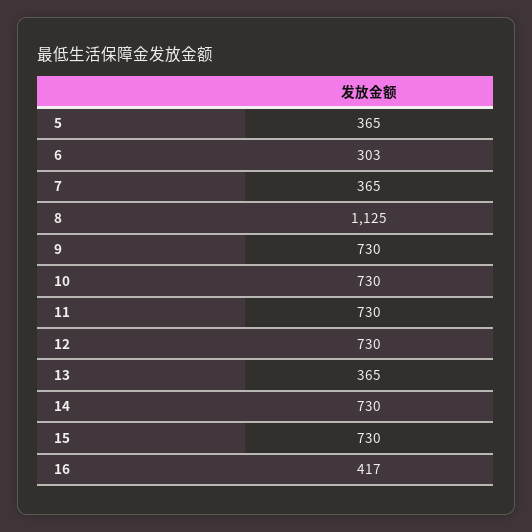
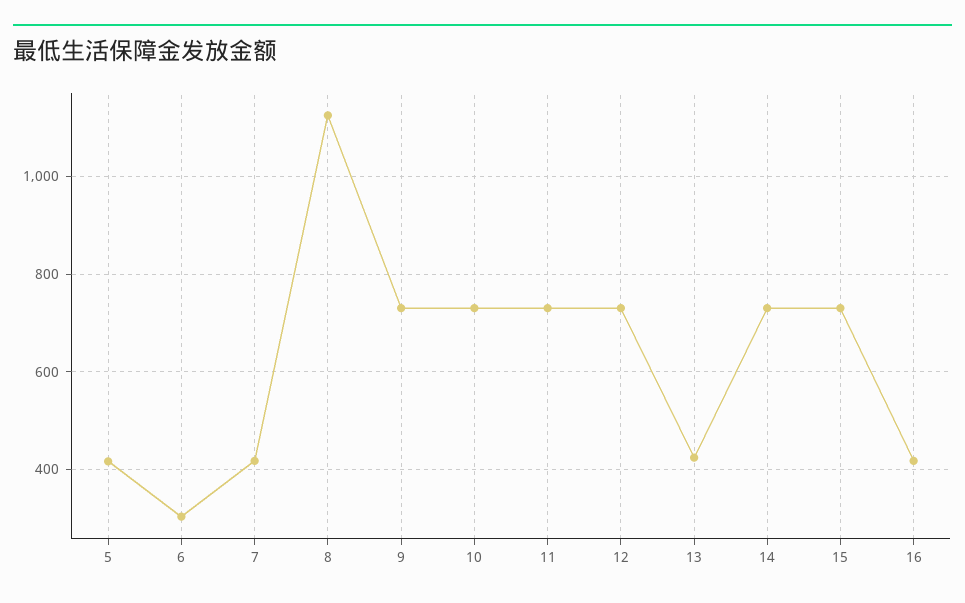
5: 365 -> 420
7: 365 -> 420
13: 365 -> 420

